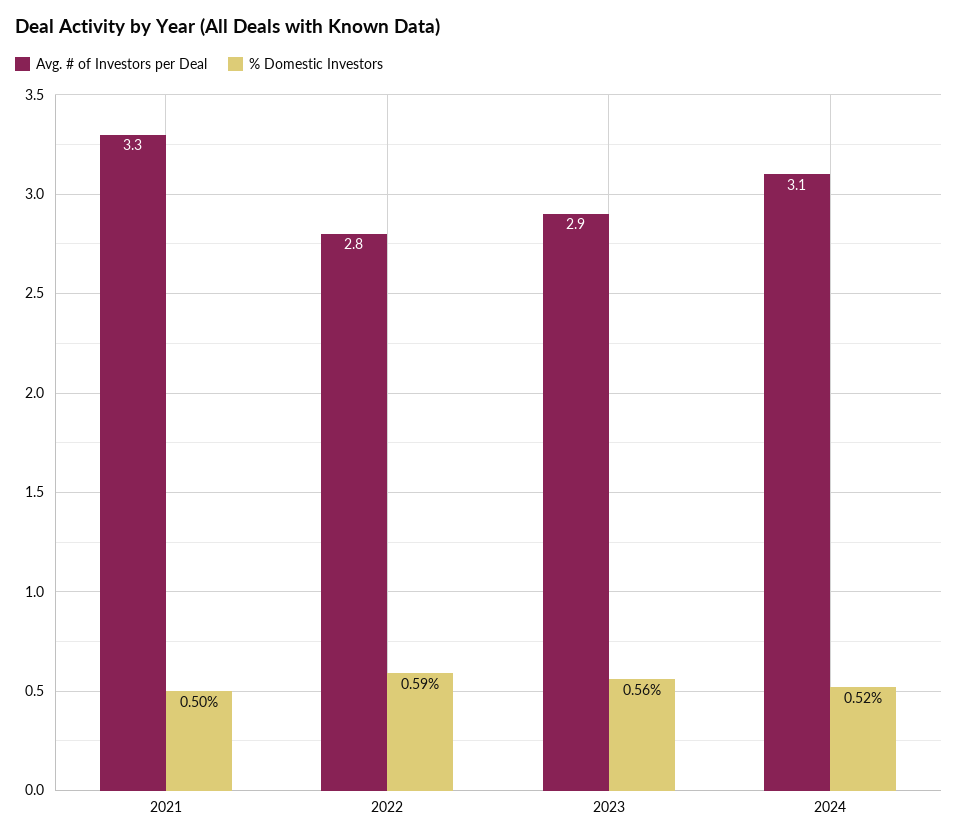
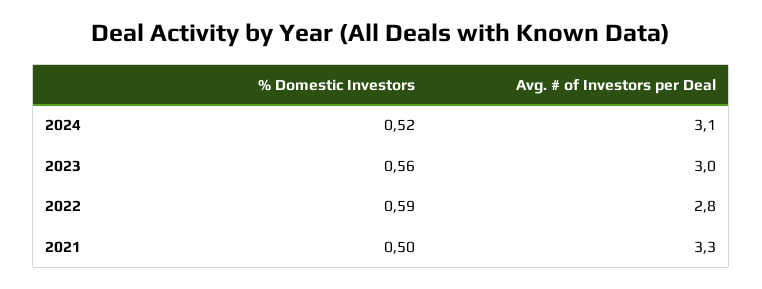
Avg. # of Investors per Deal, 2023: 2.9 -> 3

